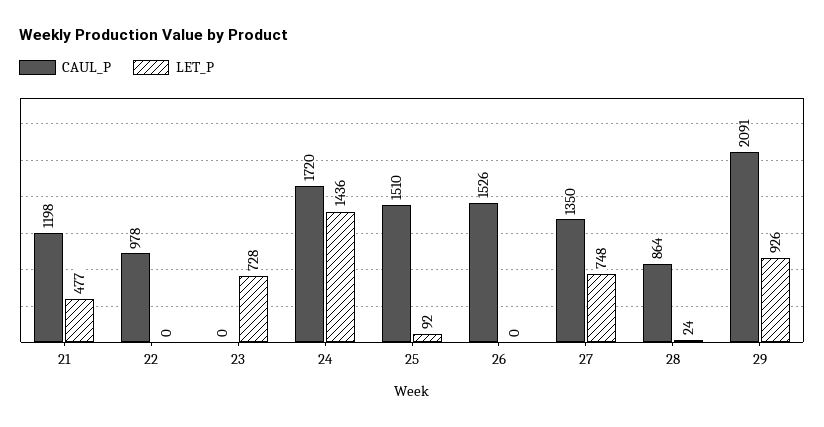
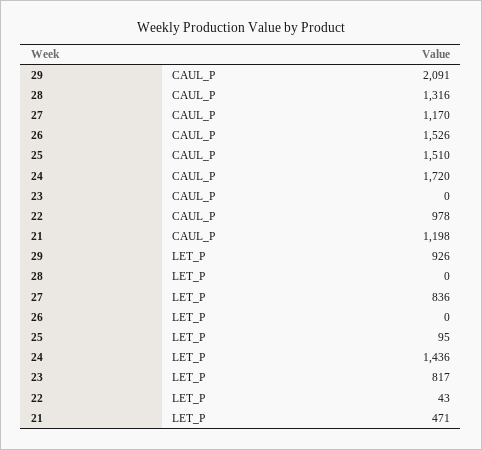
LET_P, 21: 477 -> 471
LET_P, 22: 0 -> 43
LET_P, 23: 728 -> 817
LET_P, 25: 92 -> 95
CAUL_P, 27: 1350 -> 1170
LET_P, 27: 748 -> 836
CAUL_P, 28: 864 -> 1316
LET_P, 28: 24 -> 0

